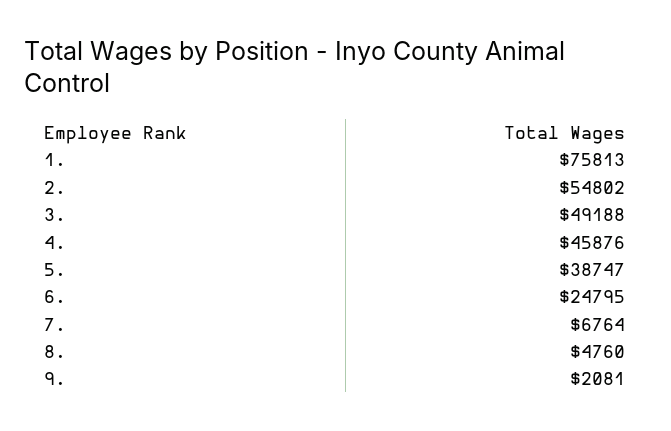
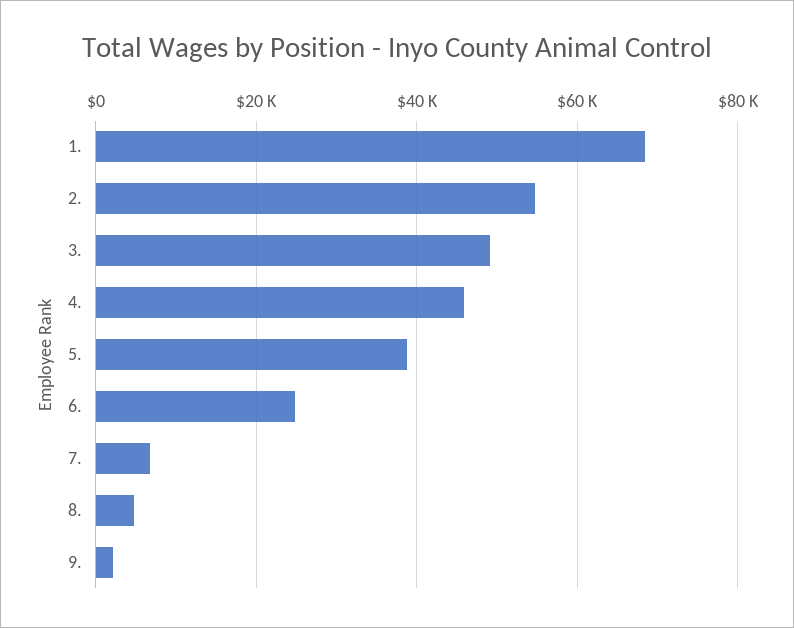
1.: 75813 -> 68000

